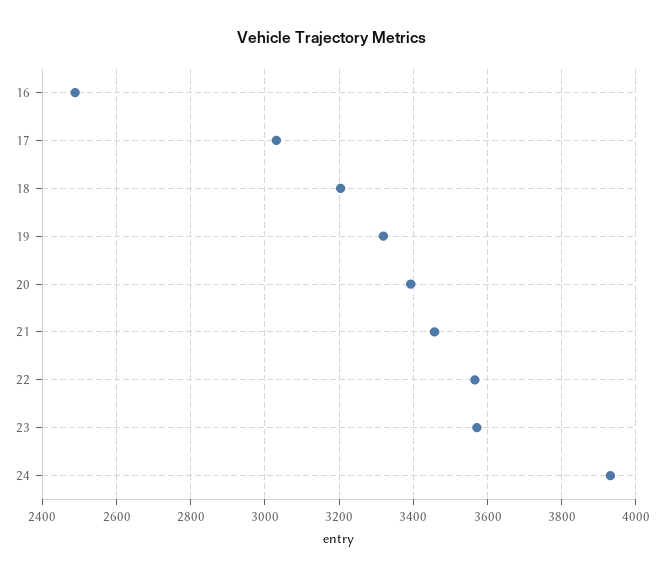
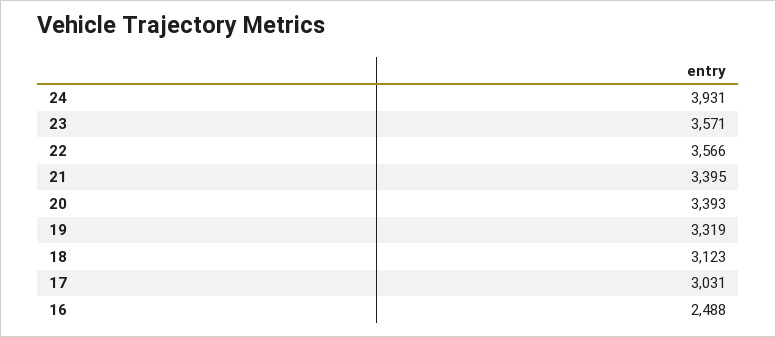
18: 3200 -> 3123
21: 3460 -> 3395

